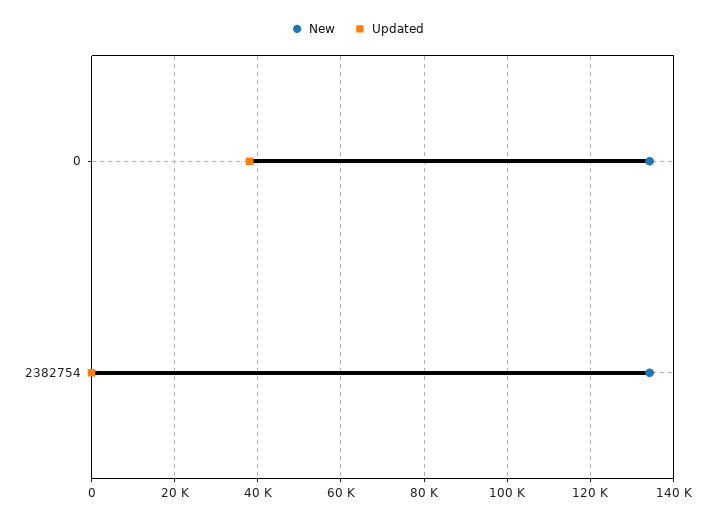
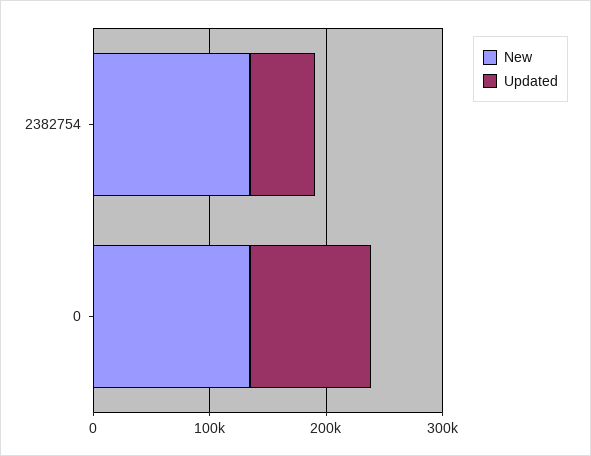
Updated, 0: 38000 -> 100000
Updated, 2382754: 0 -> 60000

